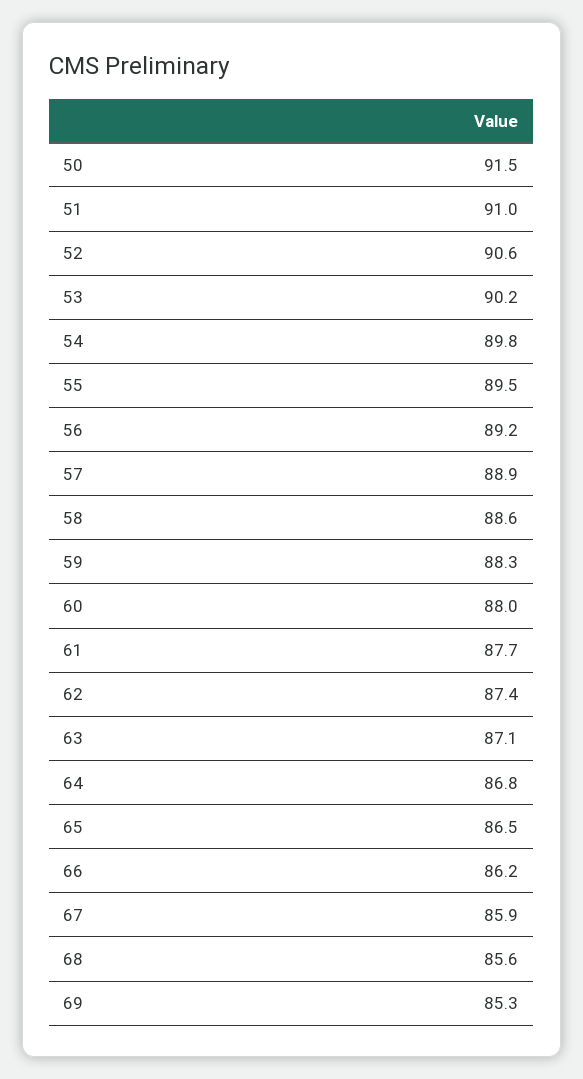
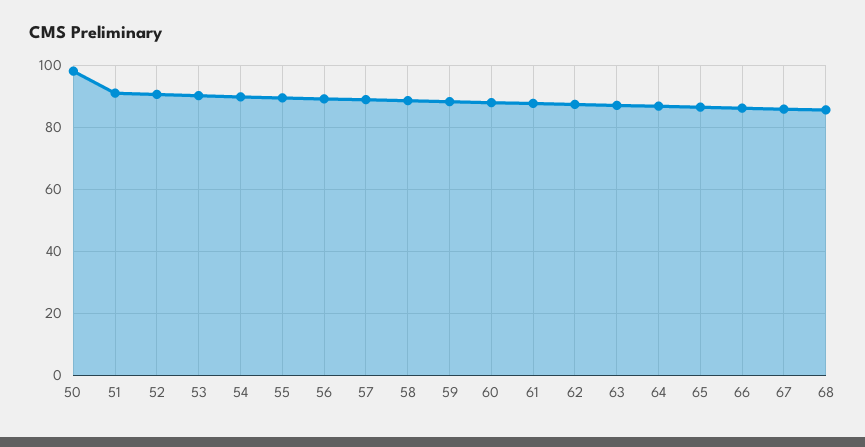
50: 91.5 -> 98
69: 85.3 -> none

